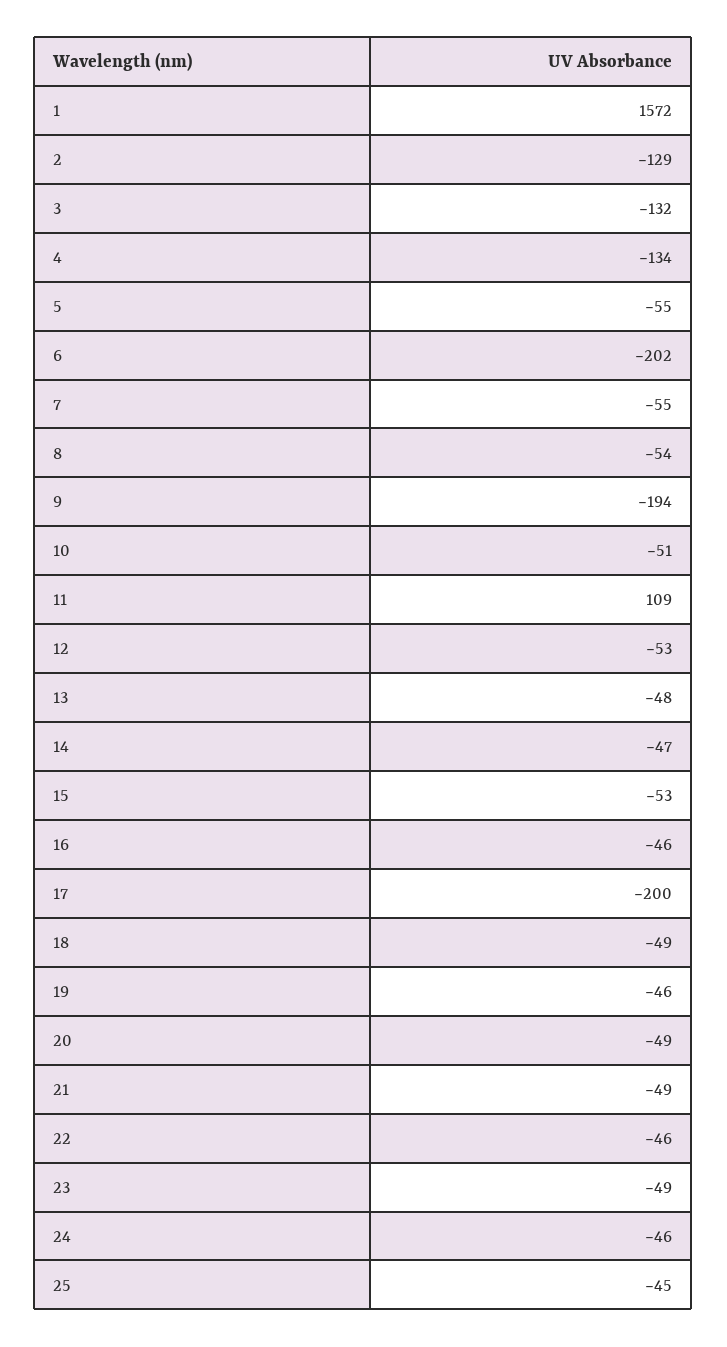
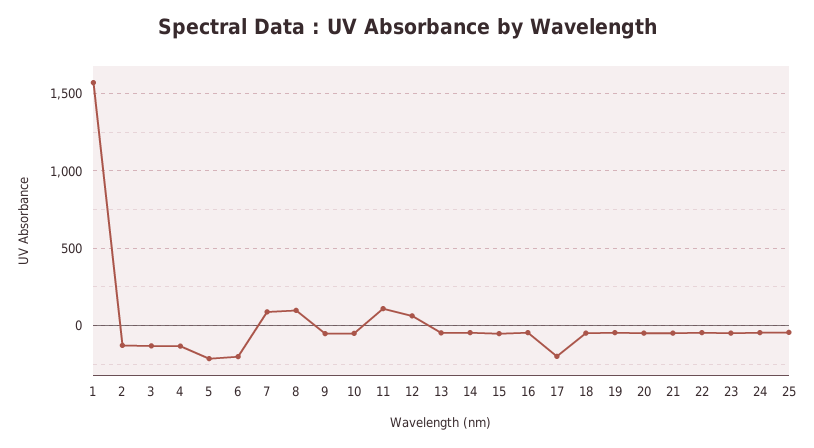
5: -55 -> -200
7: -55 -> 100
8: -54 -> 100
9: -194 -> -50
12: -53 -> 50

